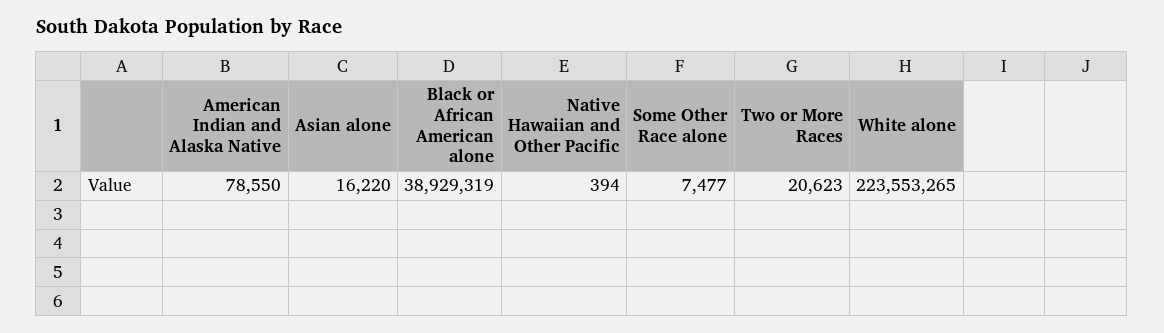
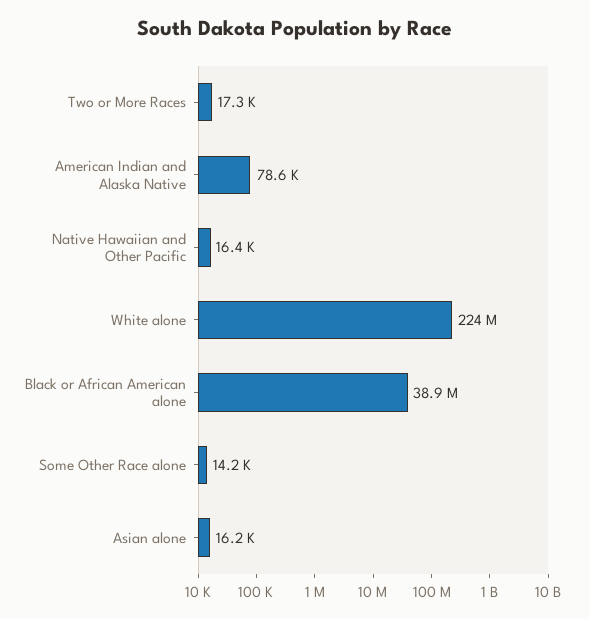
Native Hawaiian and Other Pacific: 394 -> 16400
Some Other Race alone: 7477 -> 14200
Two or More Races: 20623 -> 17300

